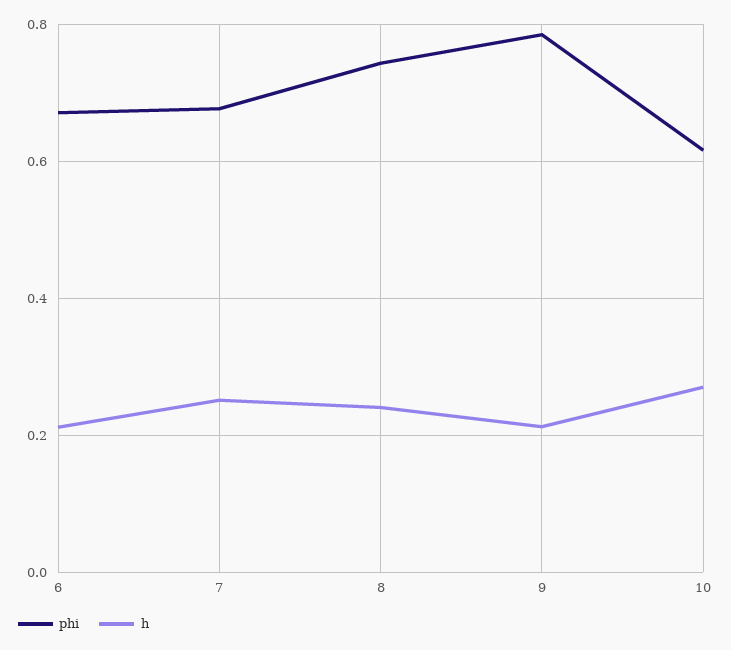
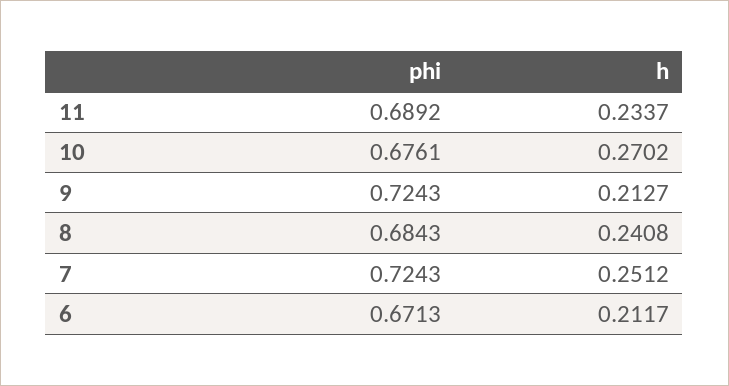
phi, 7: 0.68 -> 0.7243
phi, 8: 0.74 -> 0.6843
phi, 9: 0.78 -> 0.7243
phi, 10: 0.62 -> 0.6761
phi, 11: none -> 0.6892
h, 11: none -> 0.2337

